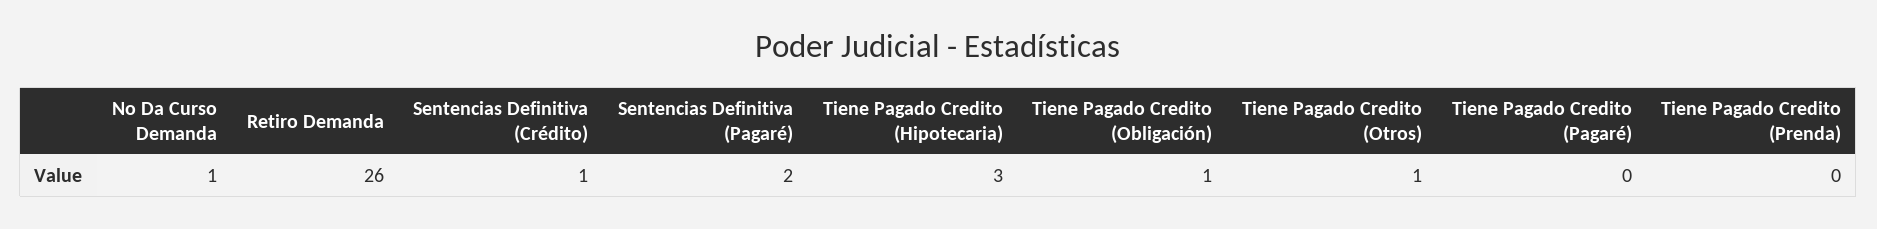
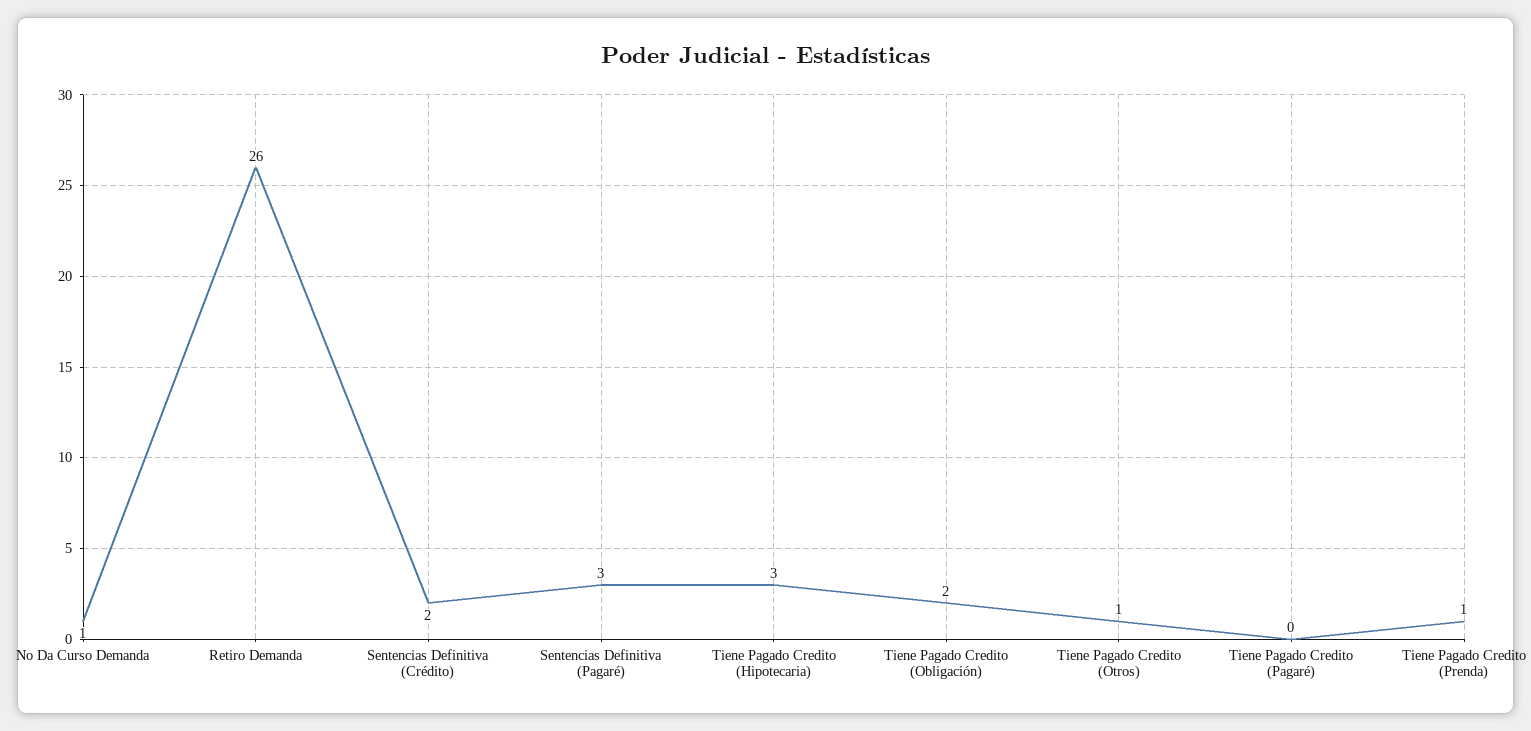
Sentencias Definitiva (Crédito): 1 -> 2
Sentencias Definitiva (Pagaré): 2 -> 3
Tiene Pagado Credito (Obligación): 1 -> 2
Tiene Pagado Credito (Prenda): 0 -> 1

